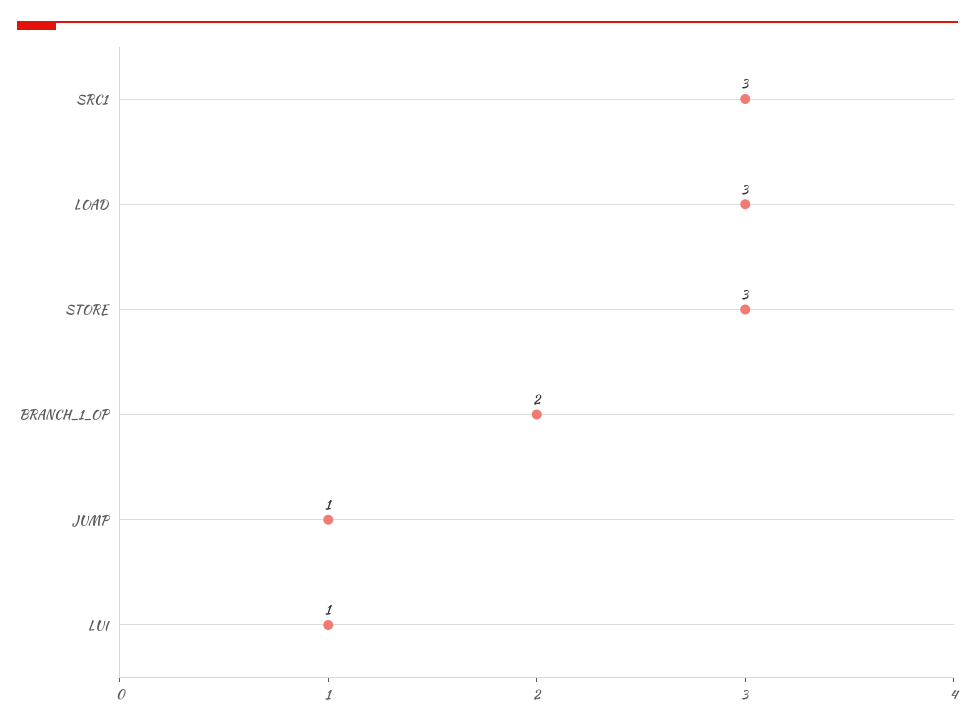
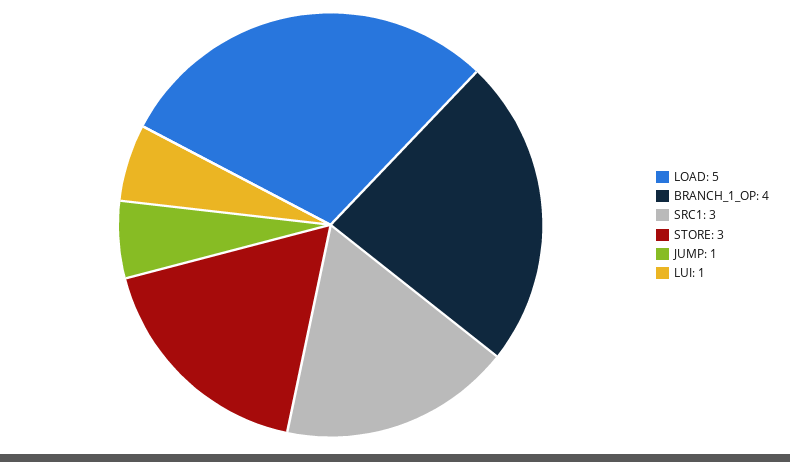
LOAD: 3 -> 5
BRANCH_1_OP: 2 -> 4

